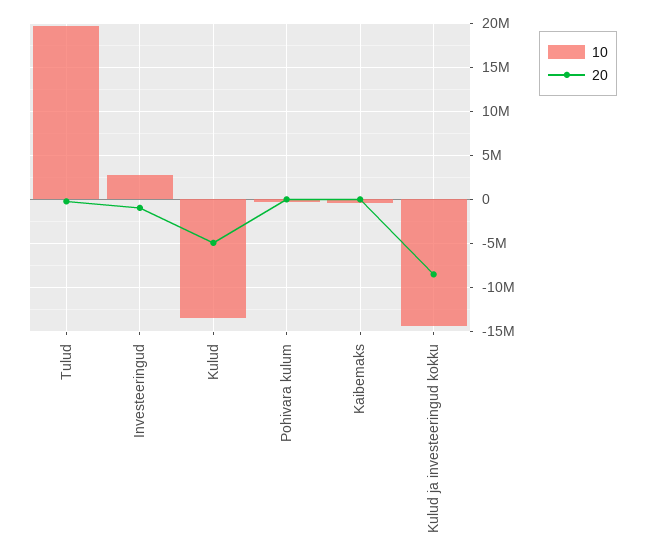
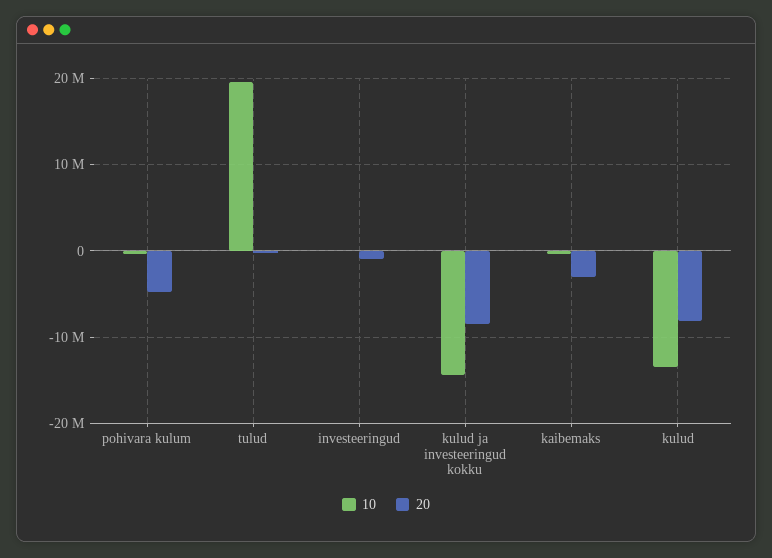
10, Investeeringud: 3000000 -> 0
20, Kulud: -5000000 -> -8000000
20, Pohivara kulum: 0 -> -5000000
20, Kaibemaks: 0 -> -3000000

